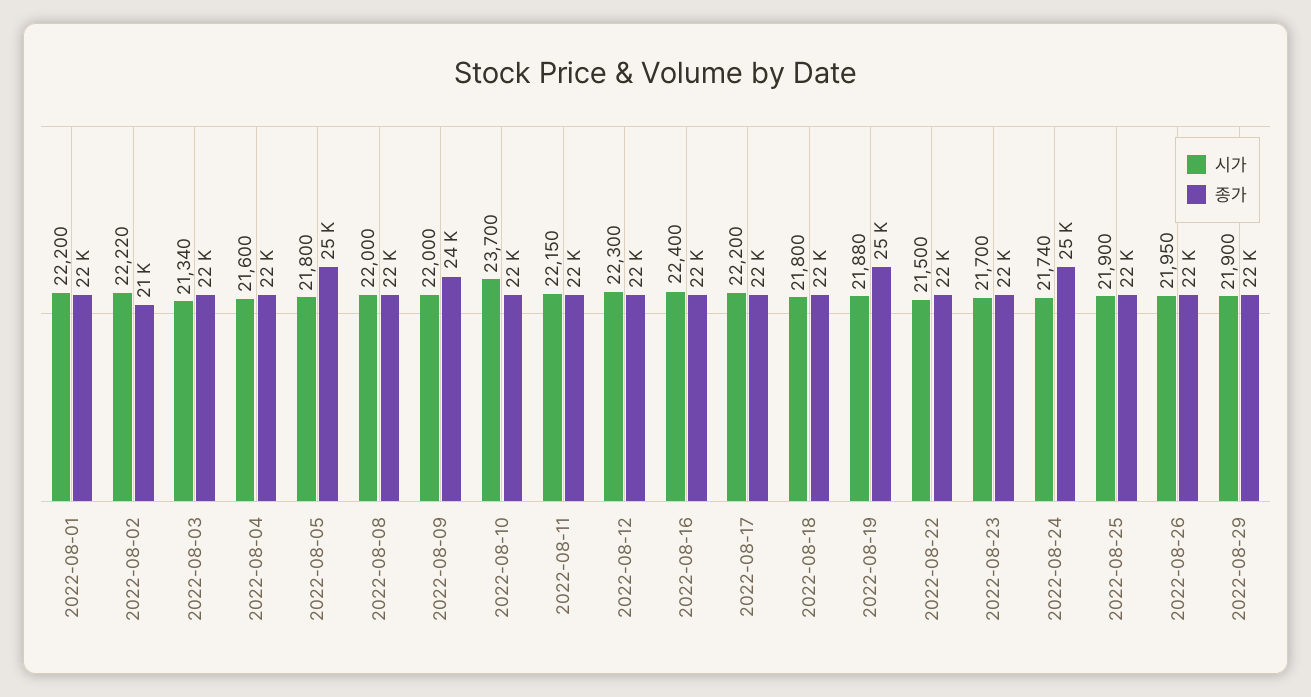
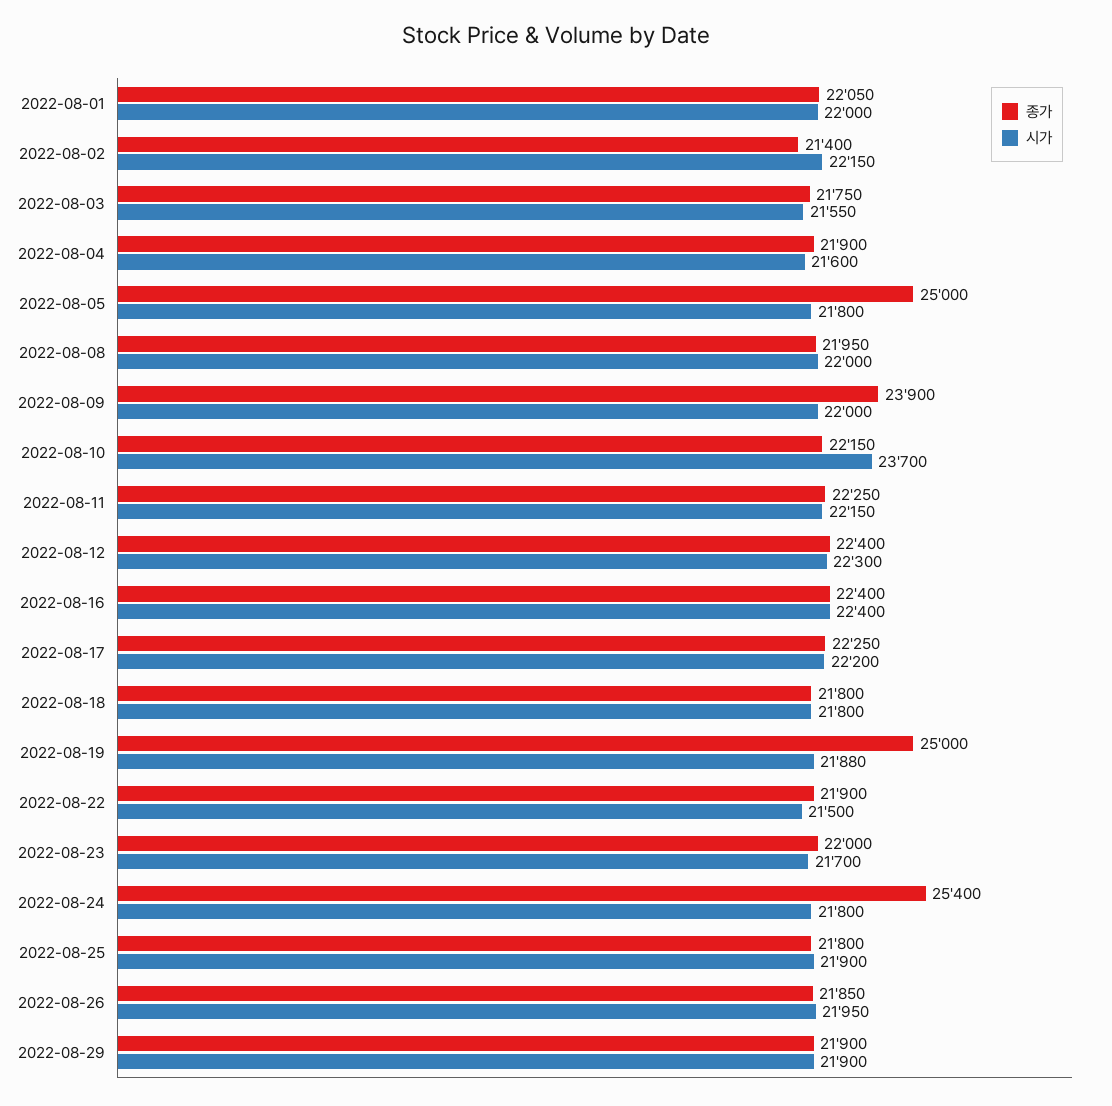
시가, 2022-08-01: 22200 -> 22000
시가, 2022-08-02: 22220 -> 22150
시가, 2022-08-03: 21340 -> 21550
시가, 2022-08-24: 21740 -> 21800

